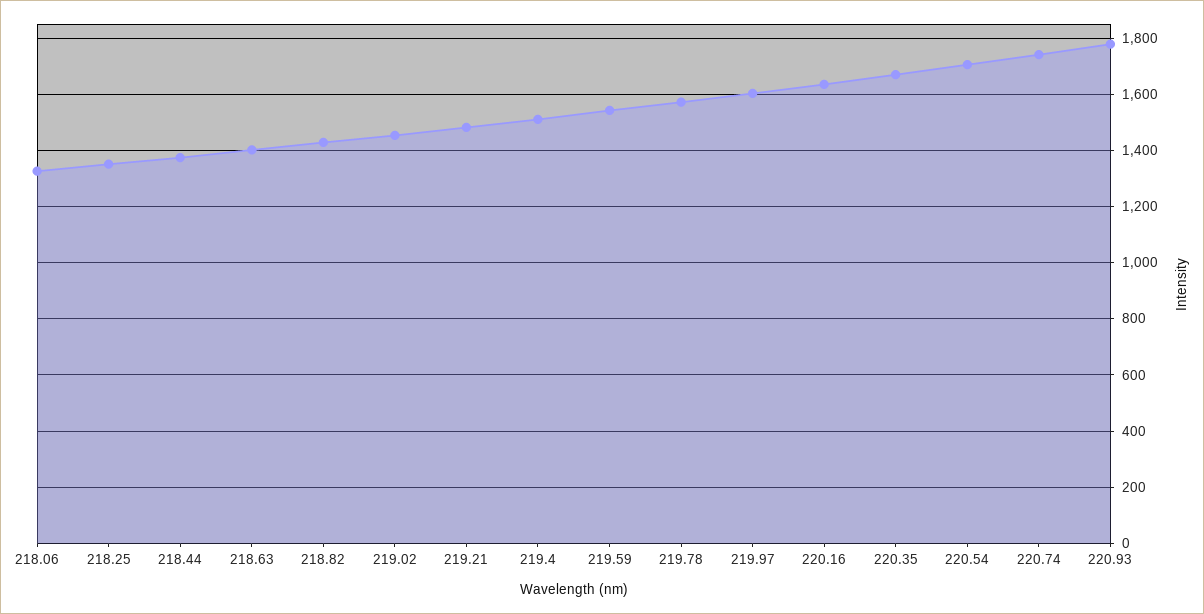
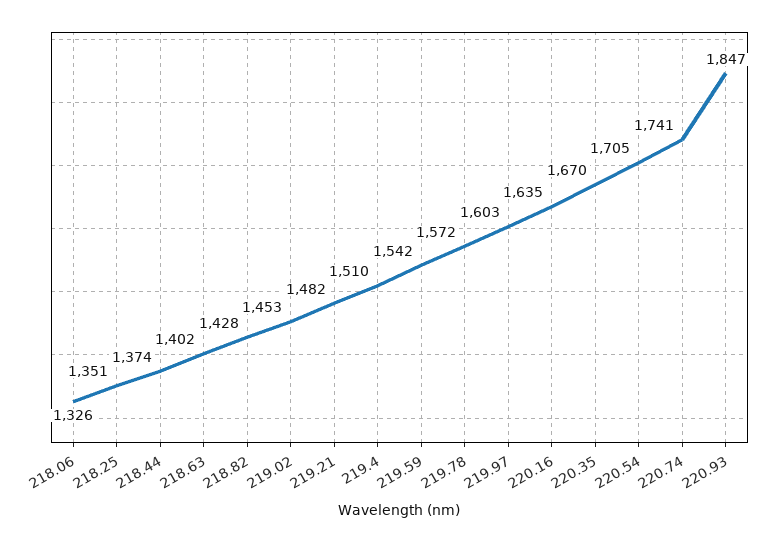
220.93: 1775 -> 1847

